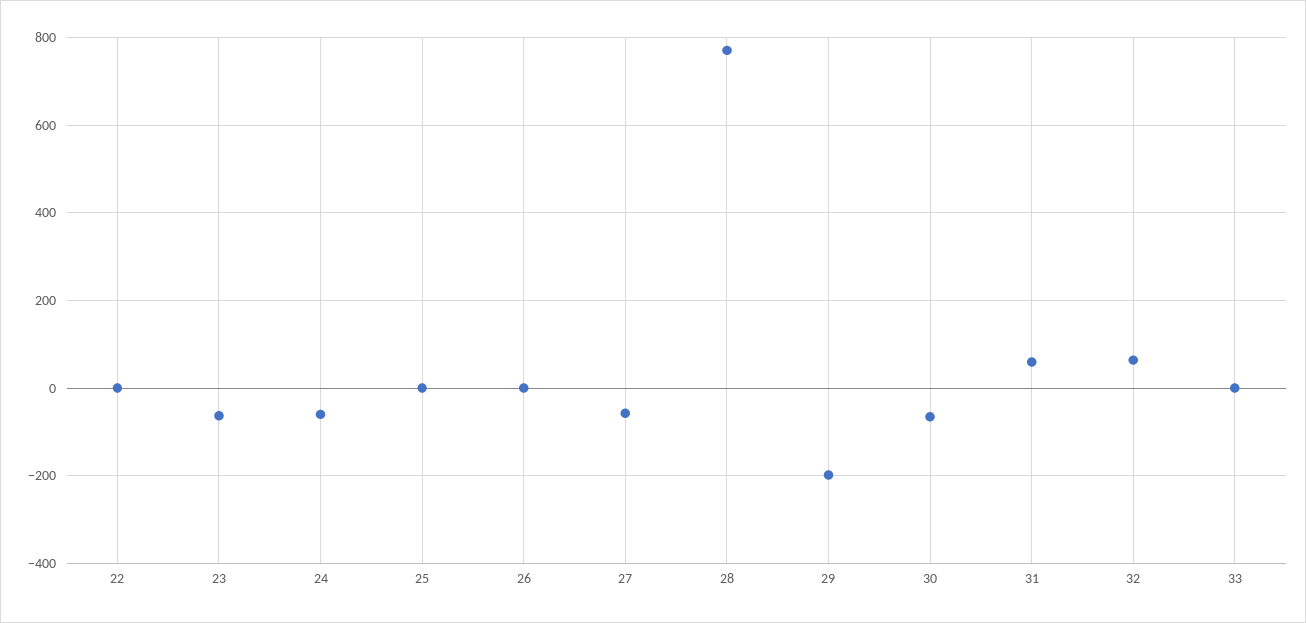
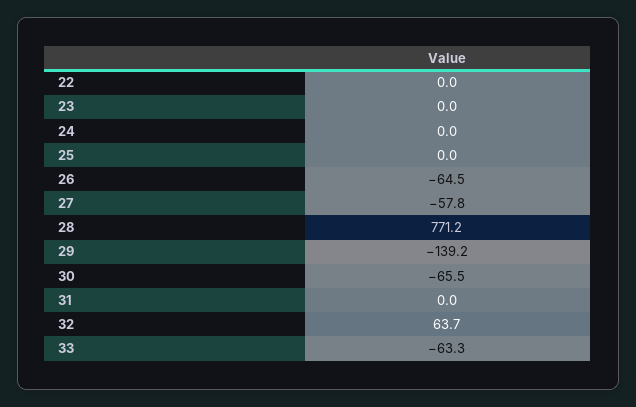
23: -60 -> 0
24: -60 -> 0
26: 0 -> -64.5
29: -200 -> -139.2
31: 60 -> 0
33: 0 -> -63.3

